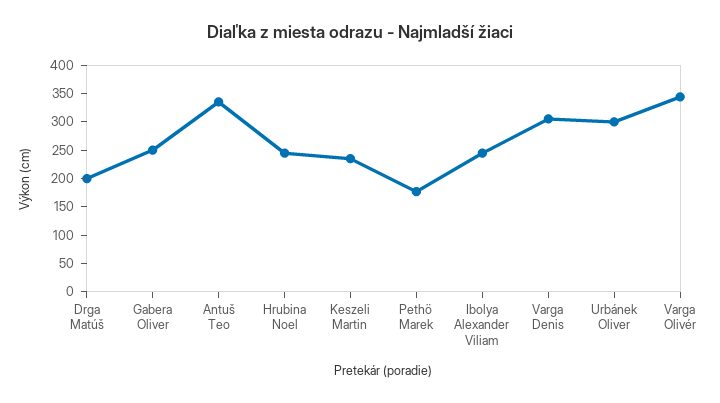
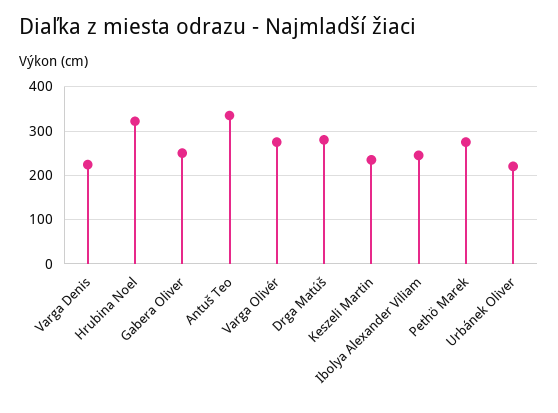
Drga Matúš: 200 -> 280
Hrubina Noel: 250 -> 320
Pethö Marek: 175 -> 280
Varga Denis: 300 -> 220
Urbánek Oliver: 300 -> 220
Varga Olivér: 350 -> 280

